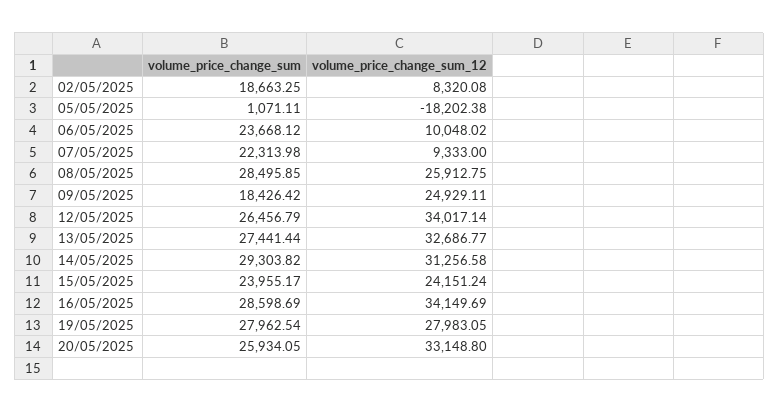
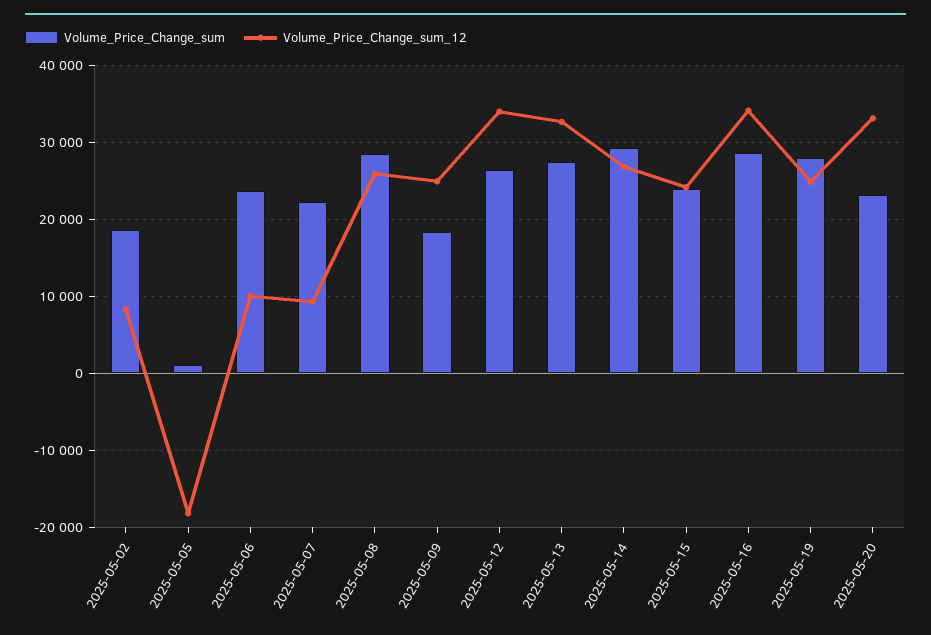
volume_price_change_sum_12, 14/05/2025: 31256.58 -> 27000
volume_price_change_sum_12, 19/05/2025: 27983.05 -> 25000
volume_price_change_sum, 20/05/2025: 25934.05 -> 23000

